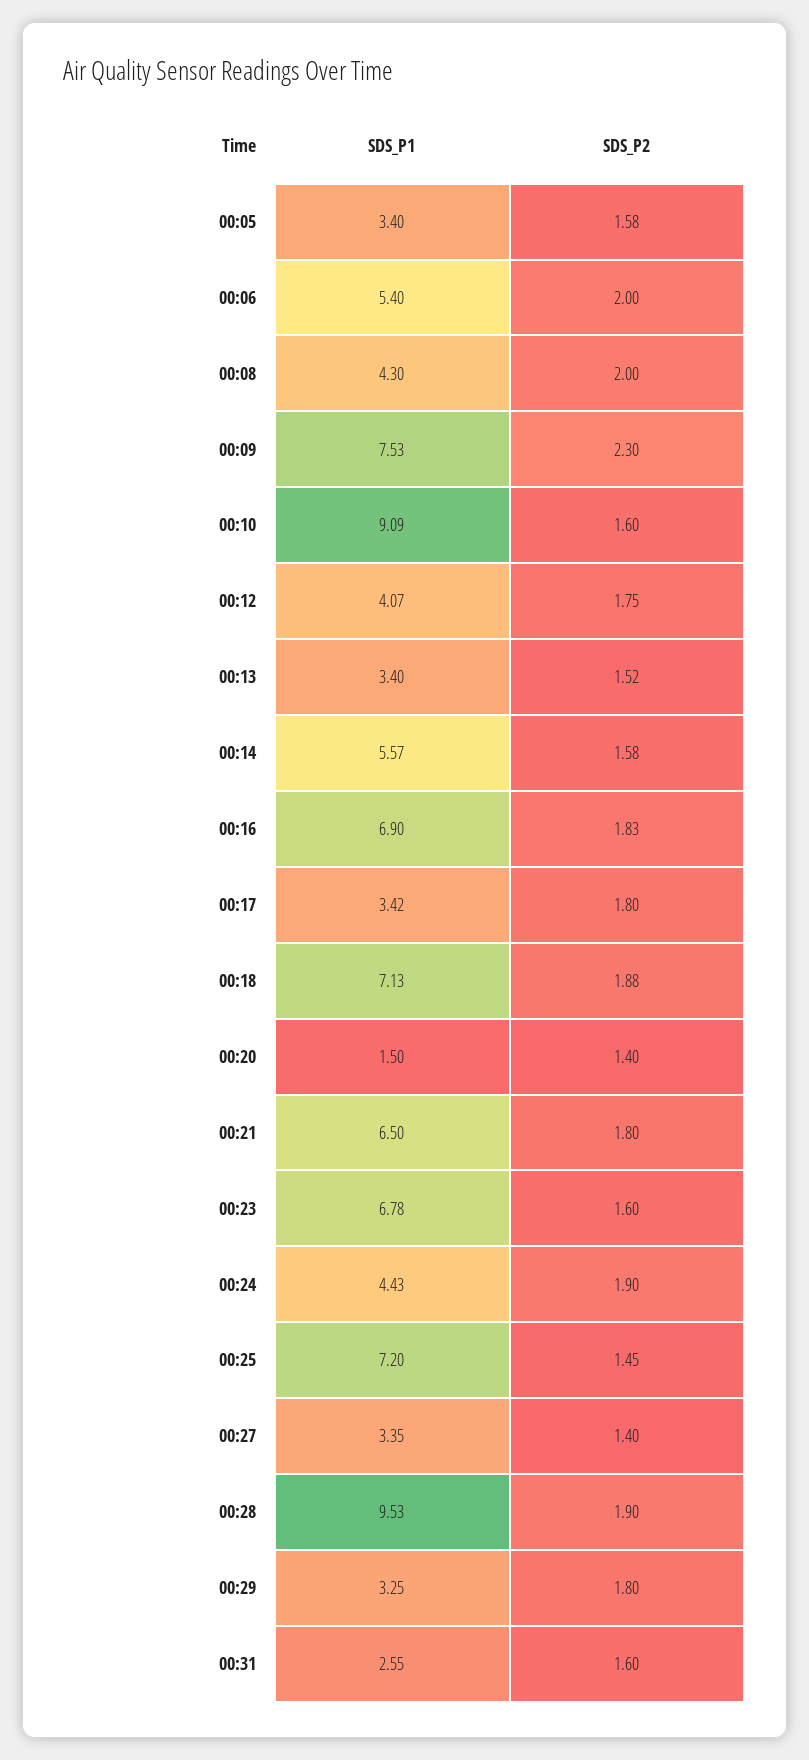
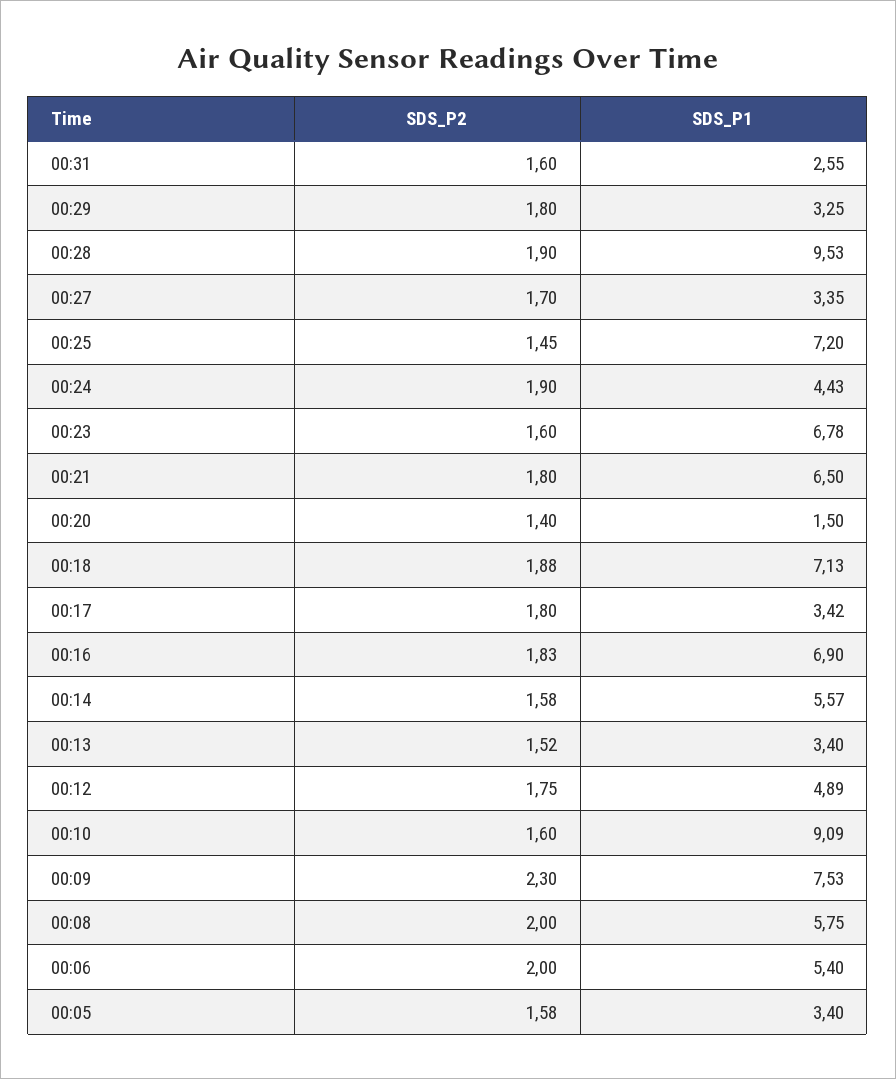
SDS_P1, 00:08: 4.3 -> 5.75
SDS_P1, 00:12: 4.07 -> 4.89
SDS_P2, 00:27: 1.4 -> 1.7

